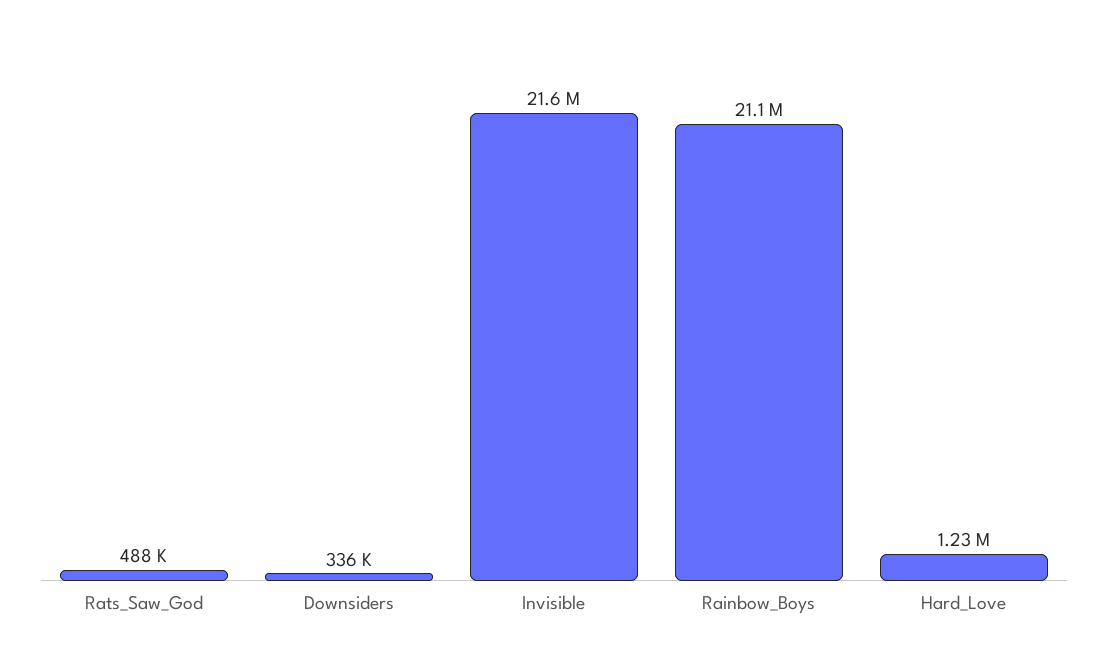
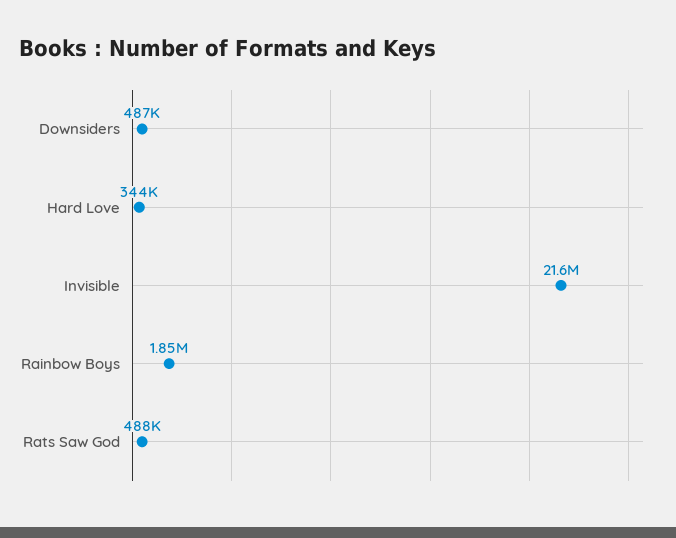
Downsiders: 336000 -> 487000
Rainbow_Boys: 21100000 -> 1850000
Hard_Love: 1230000 -> 344000

